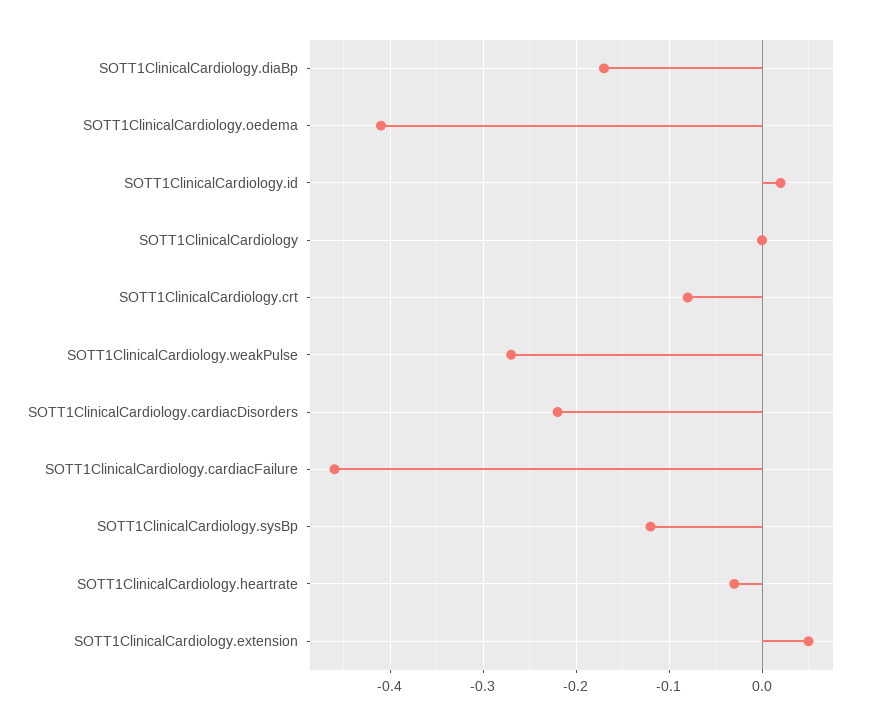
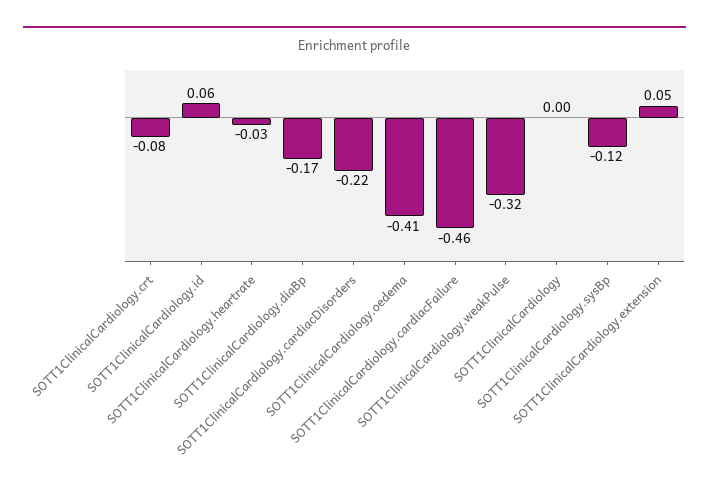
SOTT1ClinicalCardiology.id: 0.02 -> 0.06
SOTT1ClinicalCardiology.weakPulse: -0.27 -> -0.32

